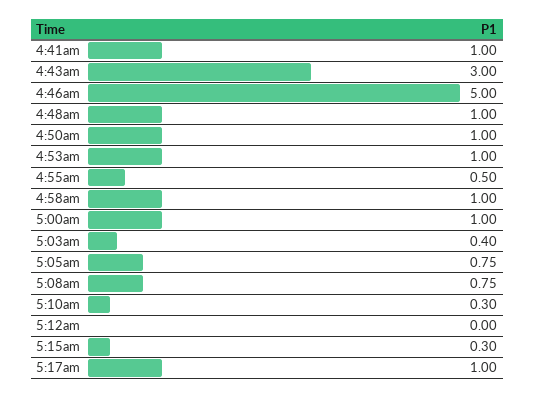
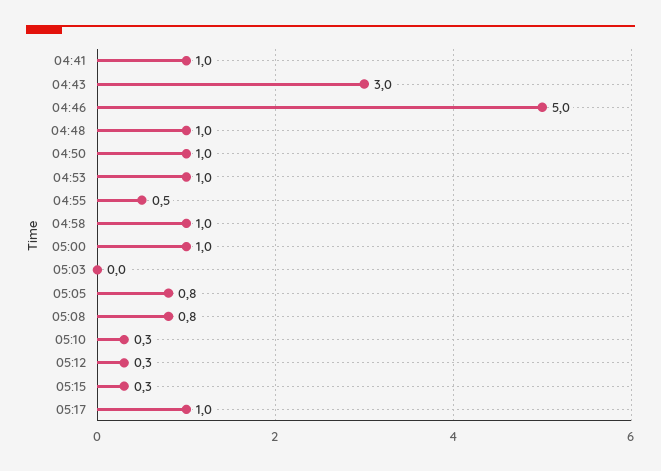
5:03am: 0.4 -> 0
5:12am: 0 -> 0.3

